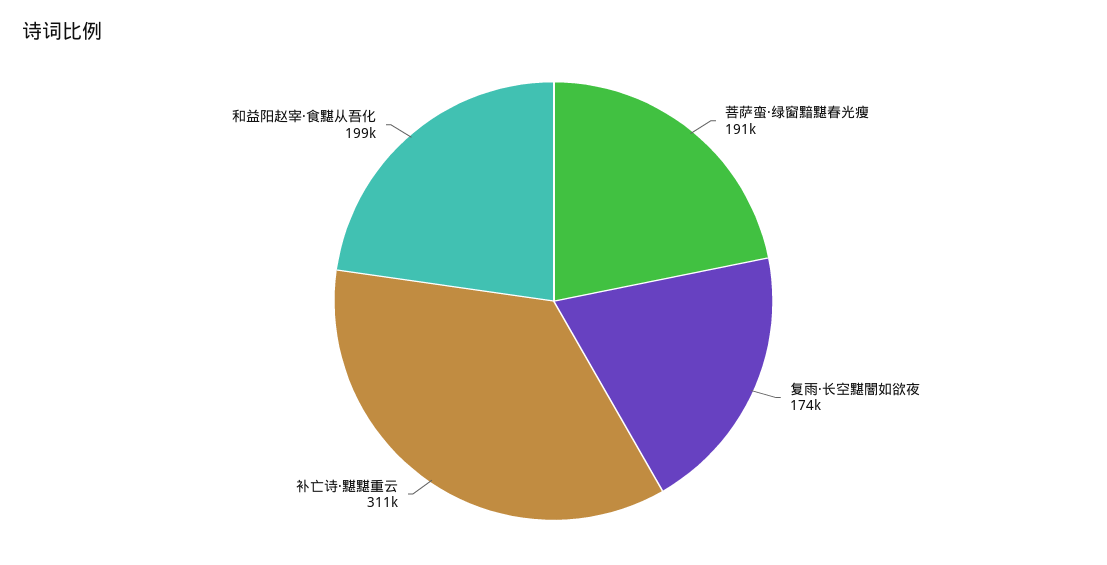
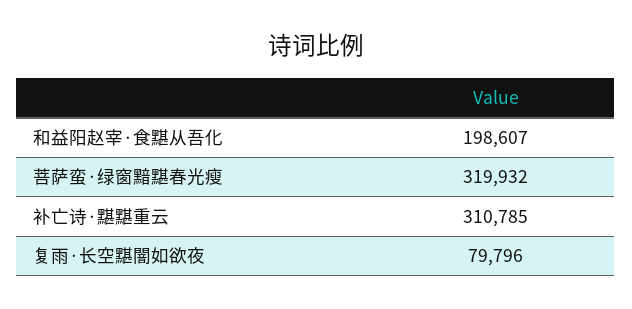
菩萨蛮·绿窗黯黮春光瘦: 191000 -> 319932
复雨·长空黮闇如欲夜: 174000 -> 79796

